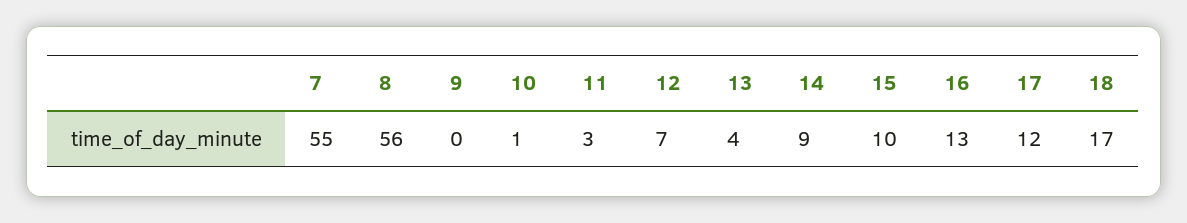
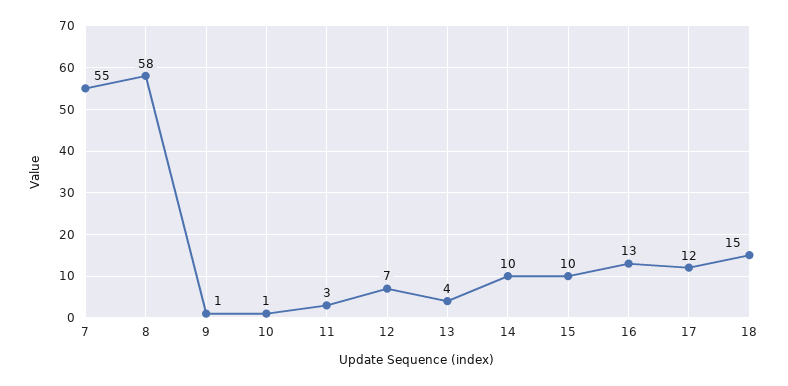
8: 56 -> 58
9: 0 -> 1
14: 9 -> 10
18: 17 -> 15

